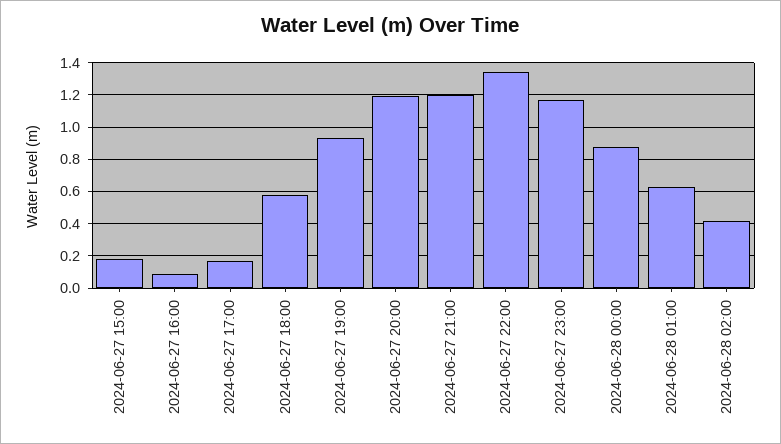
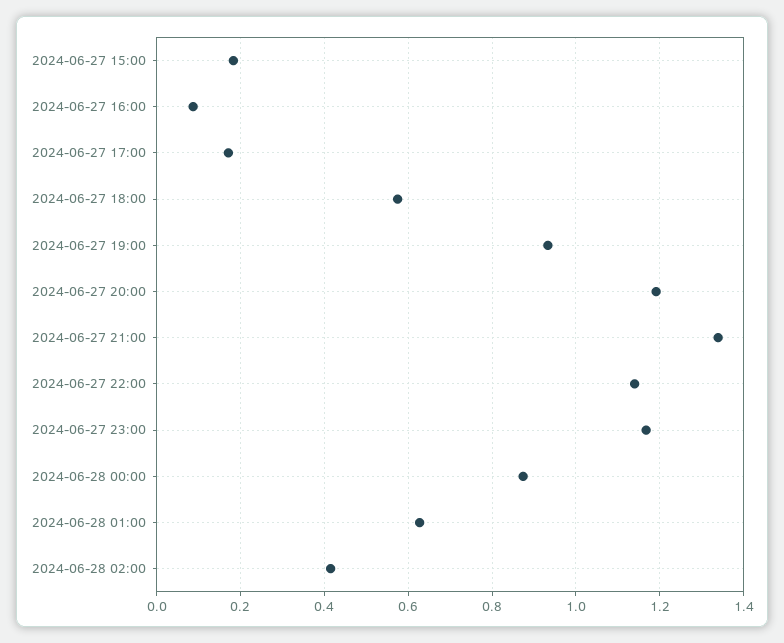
2024-06-27 21:00: 1.2 -> 1.34
2024-06-27 22:00: 1.35 -> 1.14

